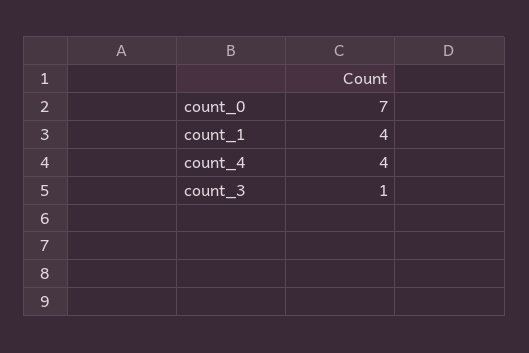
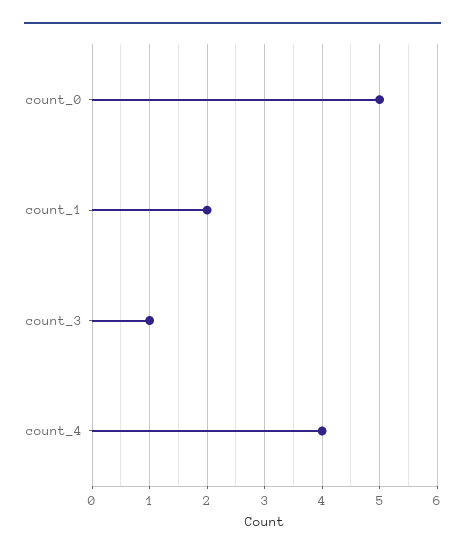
count_0: 7 -> 5
count_1: 4 -> 2

